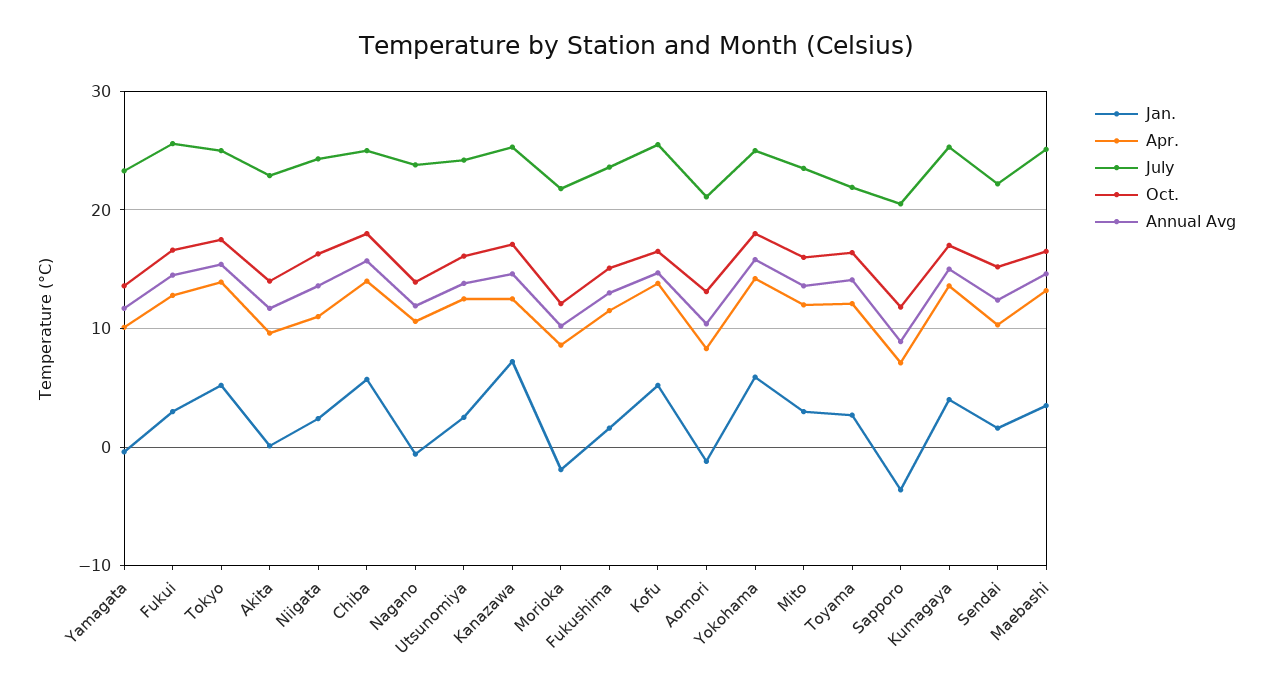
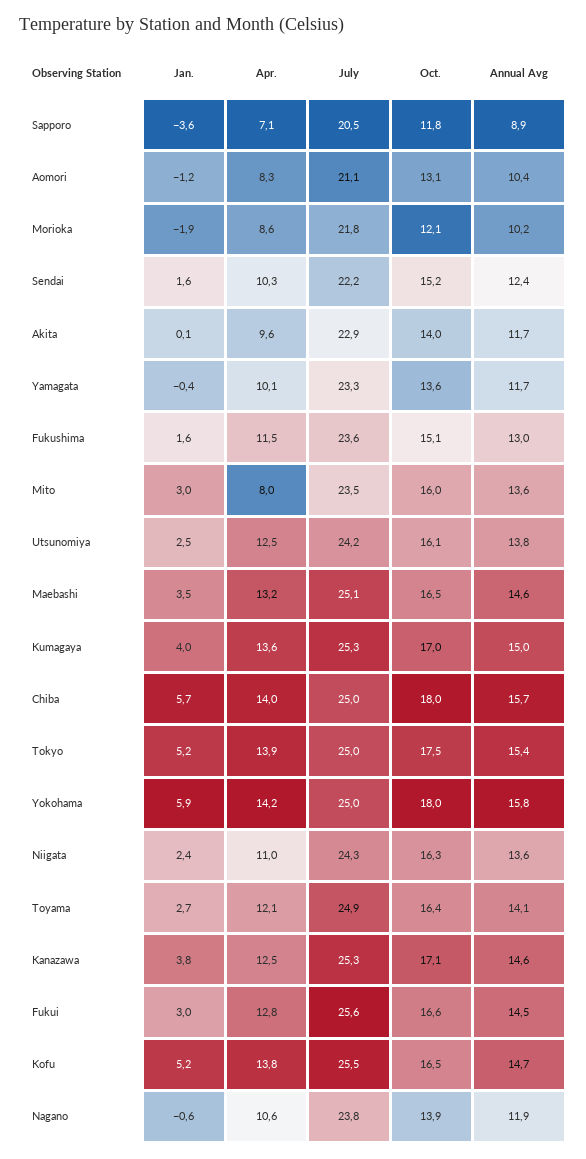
Jan., Kanazawa: 7 -> 3.8
Apr., Mito: 12 -> 8
July, Toyama: 22 -> 24.9

